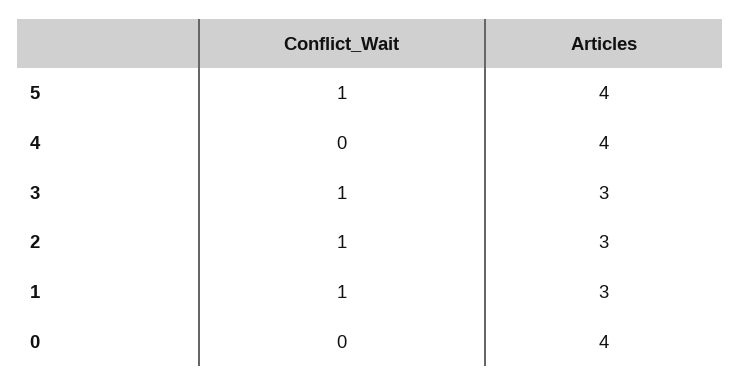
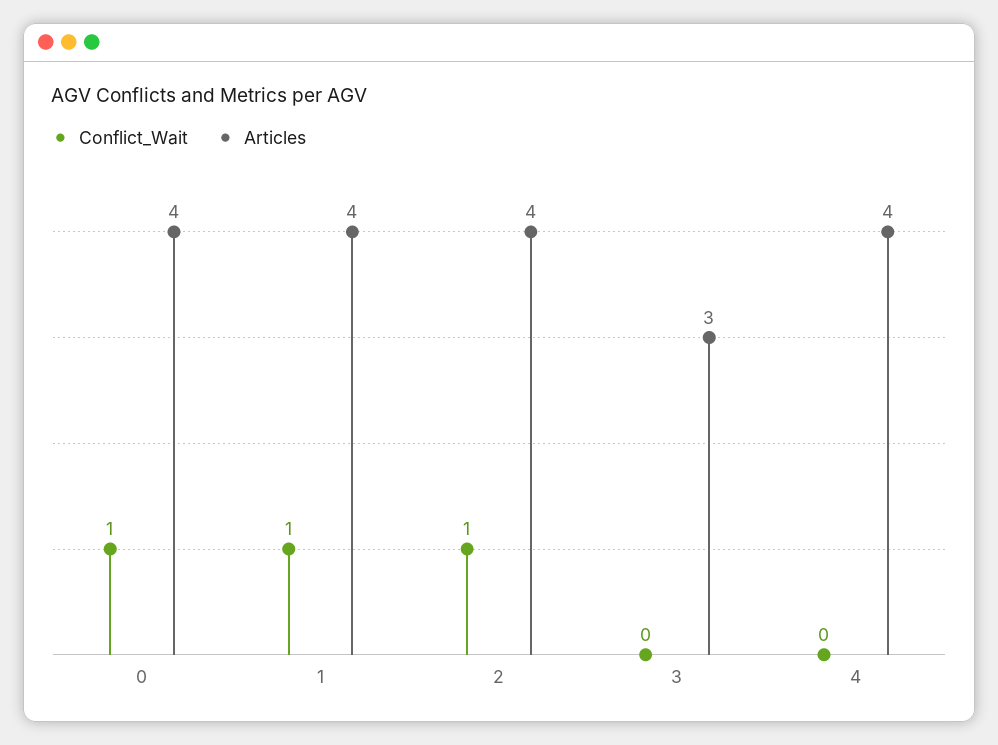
Conflict_Wait, 5: 1 -> none
Articles, 5: 4 -> none
Conflict_Wait, 3: 1 -> 0
Articles, 2: 3 -> 4
Articles, 1: 3 -> 4
Conflict_Wait, 0: 0 -> 1

